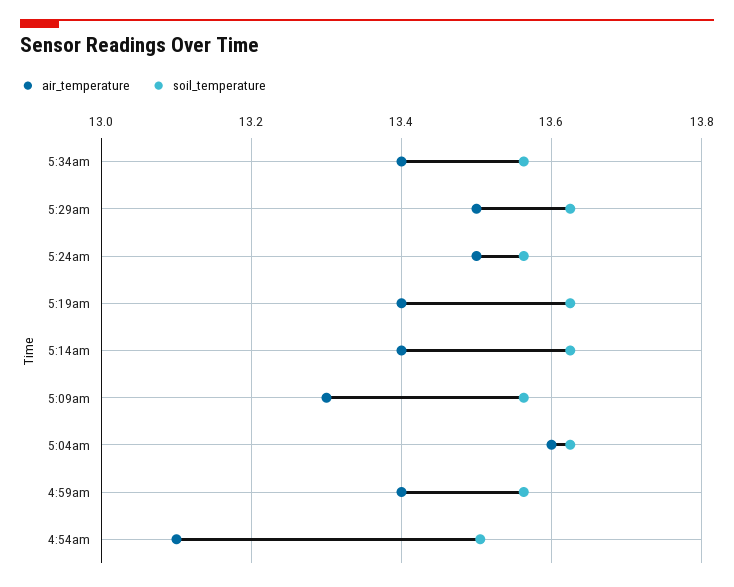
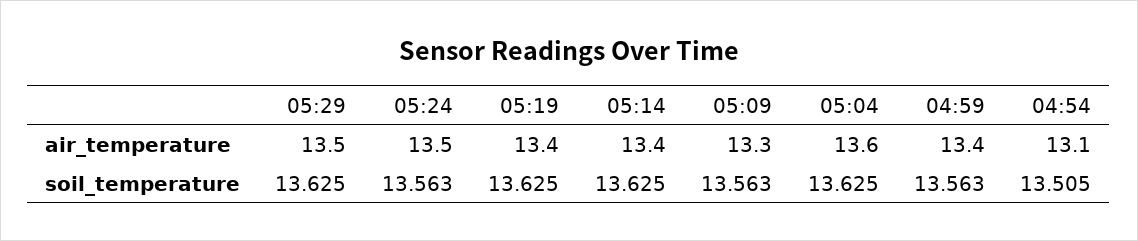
air_temperature, 5:34am: 13.4 -> none
soil_temperature, 5:34am: 13.56 -> none

